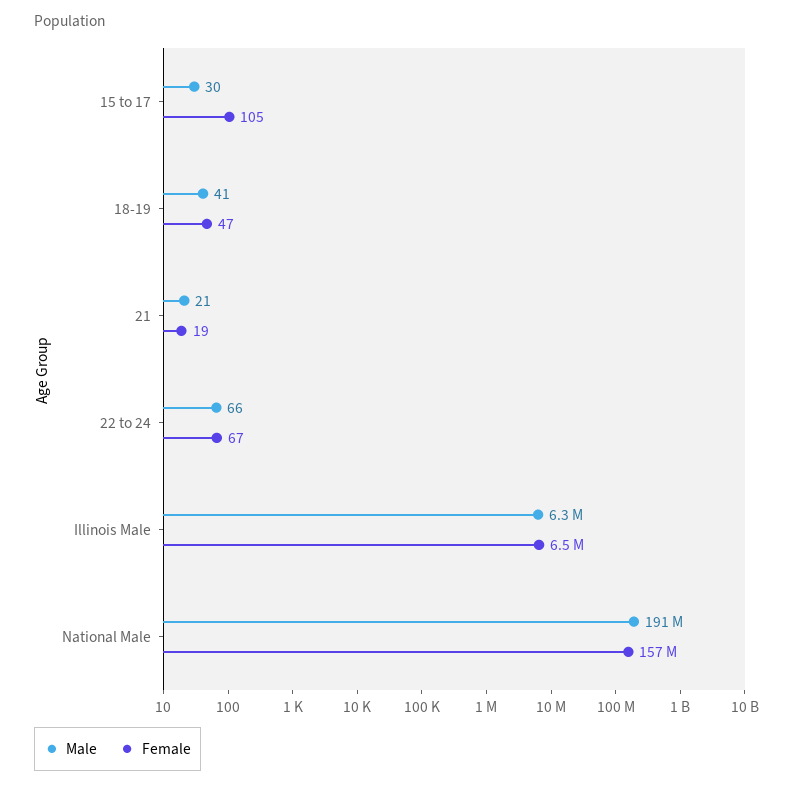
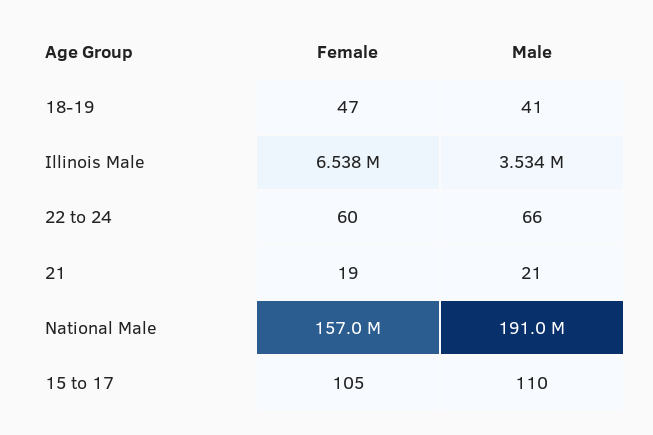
Male, 15 to 17: 30 -> 110
Female, 22 to 24: 67 -> 60
Male, Illinois Male: 6300000 -> 3534000

